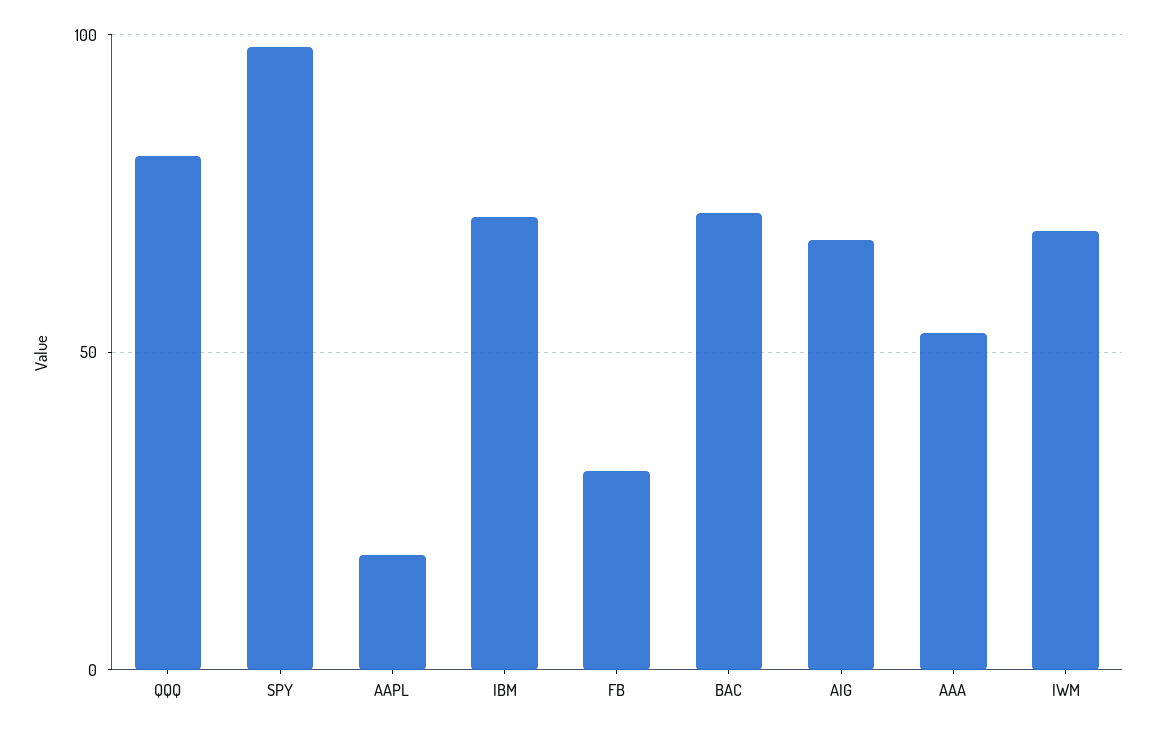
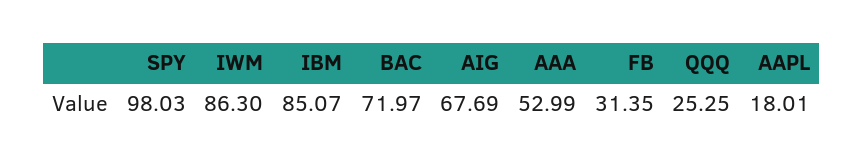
QQQ: 80 -> 25.25
IBM: 70 -> 85.07
IWM: 70 -> 86.3

